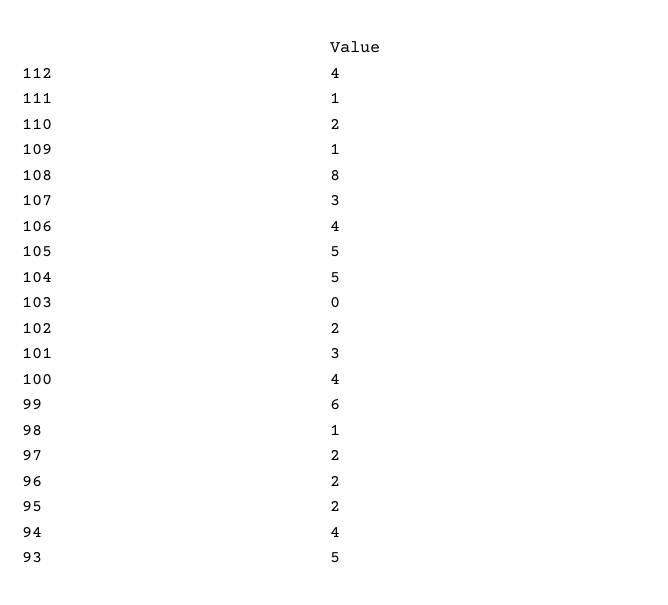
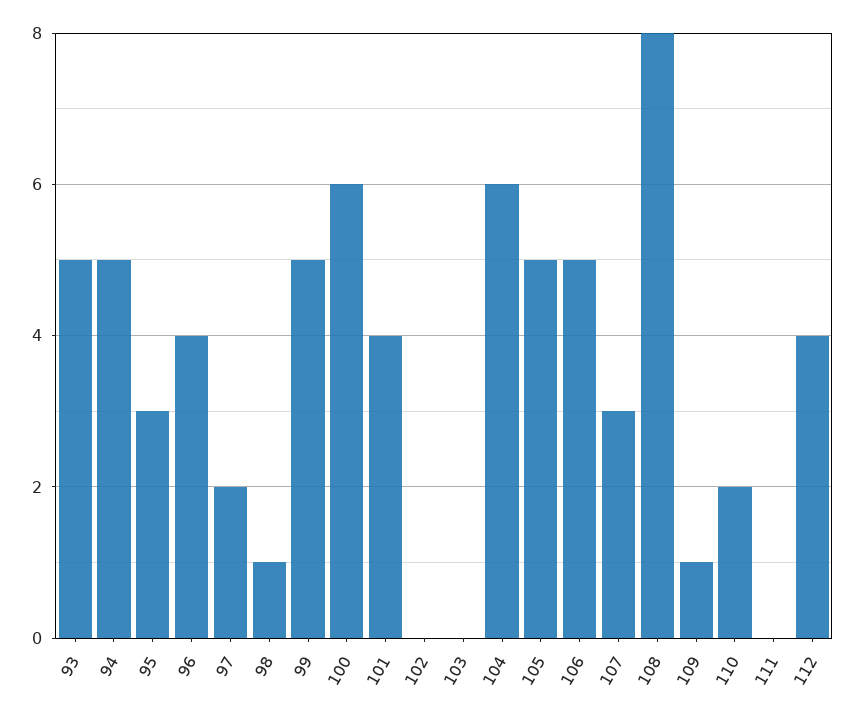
111: 1 -> 0
106: 4 -> 5
104: 5 -> 6
102: 2 -> 0
101: 3 -> 4
100: 4 -> 6
99: 6 -> 5
96: 2 -> 4
95: 2 -> 3
94: 4 -> 5

